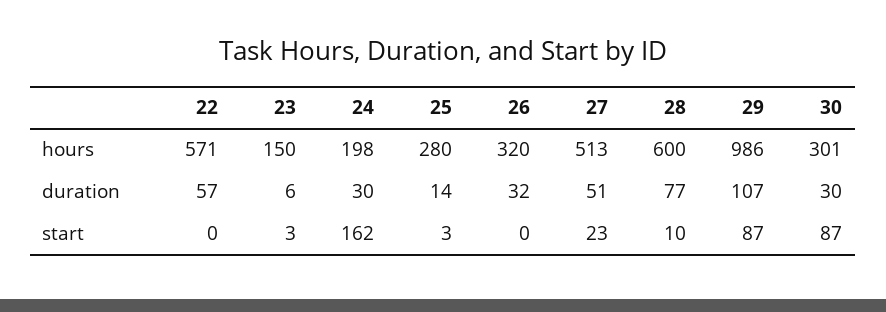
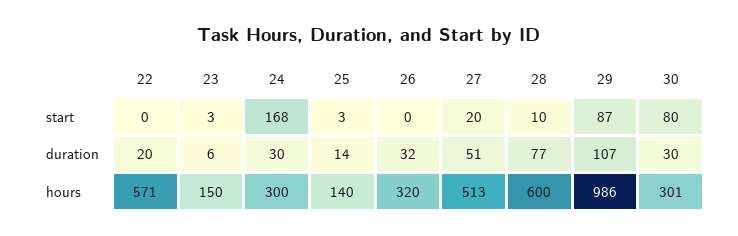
24, hours: 198 -> 300
25, hours: 280 -> 140
22, duration: 57 -> 20
24, start: 162 -> 168
27, start: 23 -> 20
30, start: 87 -> 80

